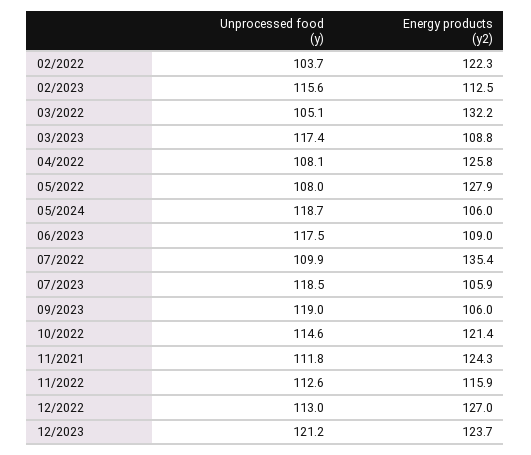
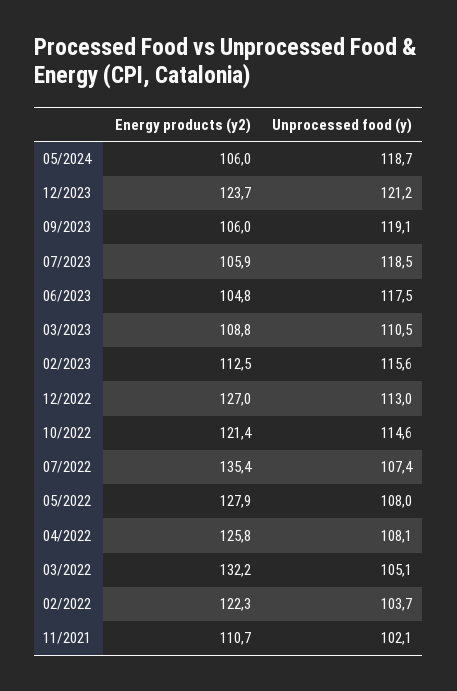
Unprocessed food (y), 03/2023: 117.4 -> 110.5
Energy products (y2), 06/2023: 109 -> 104.8
Unprocessed food (y), 07/2022: 109.9 -> 107.4
Unprocessed food (y), 09/2023: 119 -> 119.1
Unprocessed food (y), 11/2021: 111.8 -> 102.1
Energy products (y2), 11/2021: 124.3 -> 110.7
Unprocessed food (y), 11/2022: 112.6 -> none
Energy products (y2), 11/2022: 115.9 -> none

